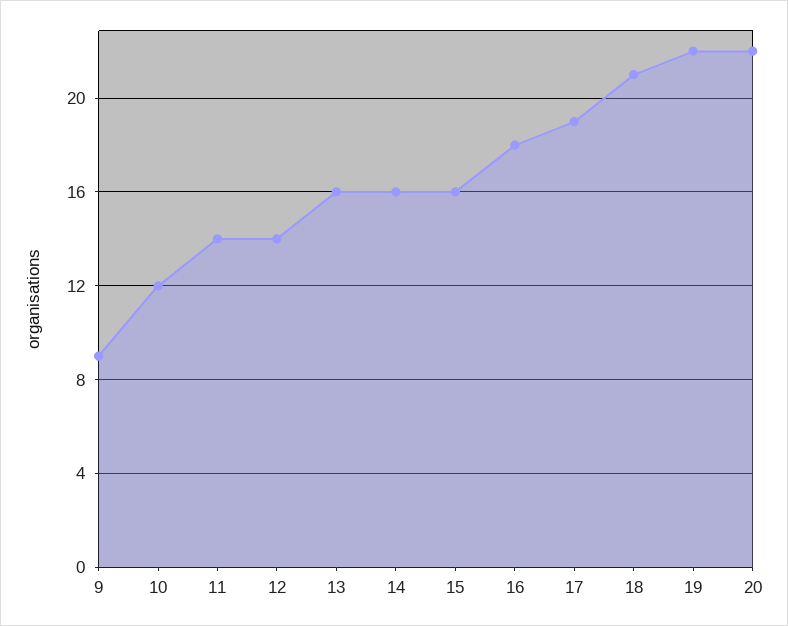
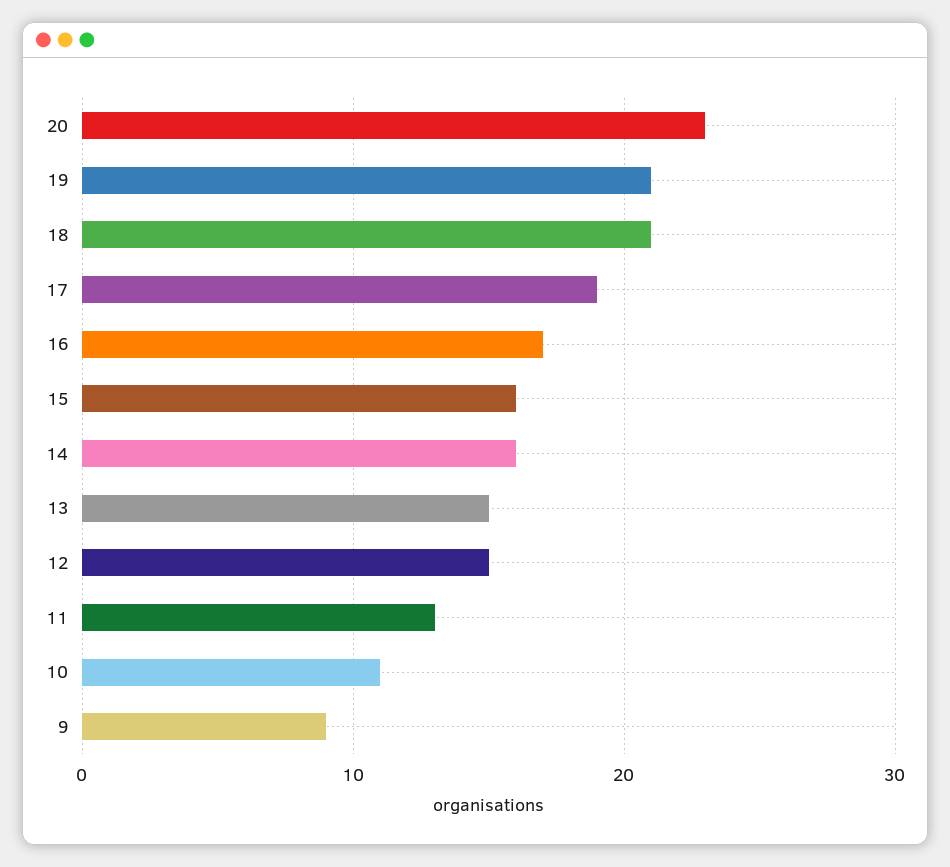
10: 12 -> 11
11: 14 -> 13
12: 14 -> 15
13: 16 -> 15
16: 18 -> 17
19: 22 -> 21
20: 22 -> 23

